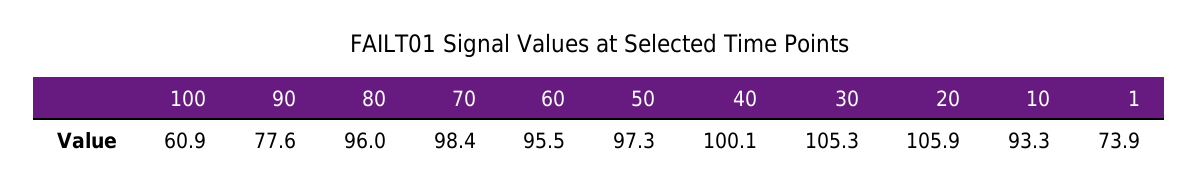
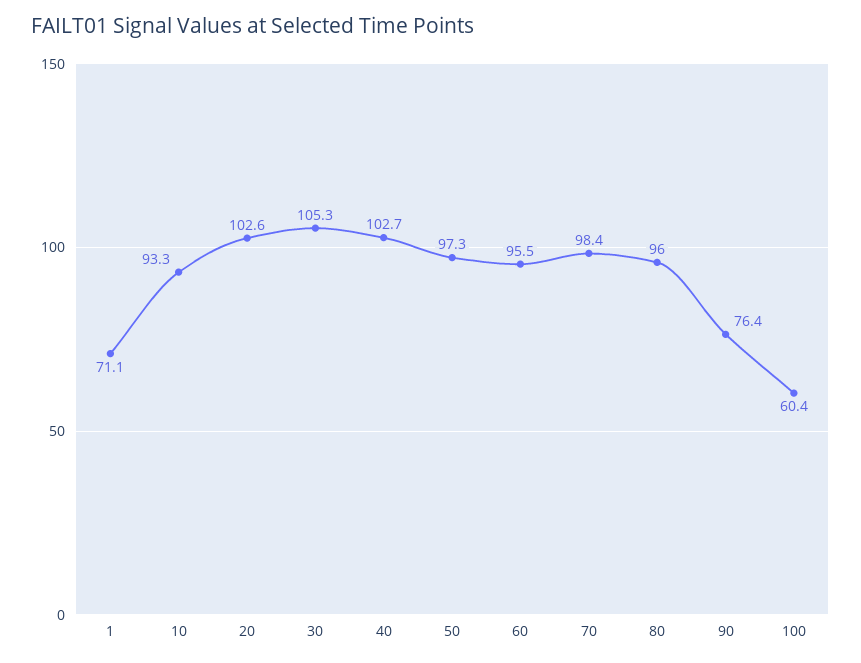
100: 60.9 -> 60.4
90: 77.6 -> 76.4
40: 100.1 -> 102.7
20: 105.9 -> 102.6
1: 73.9 -> 71.1

